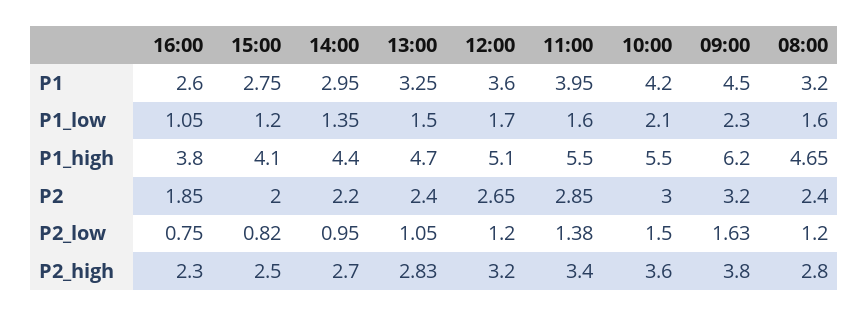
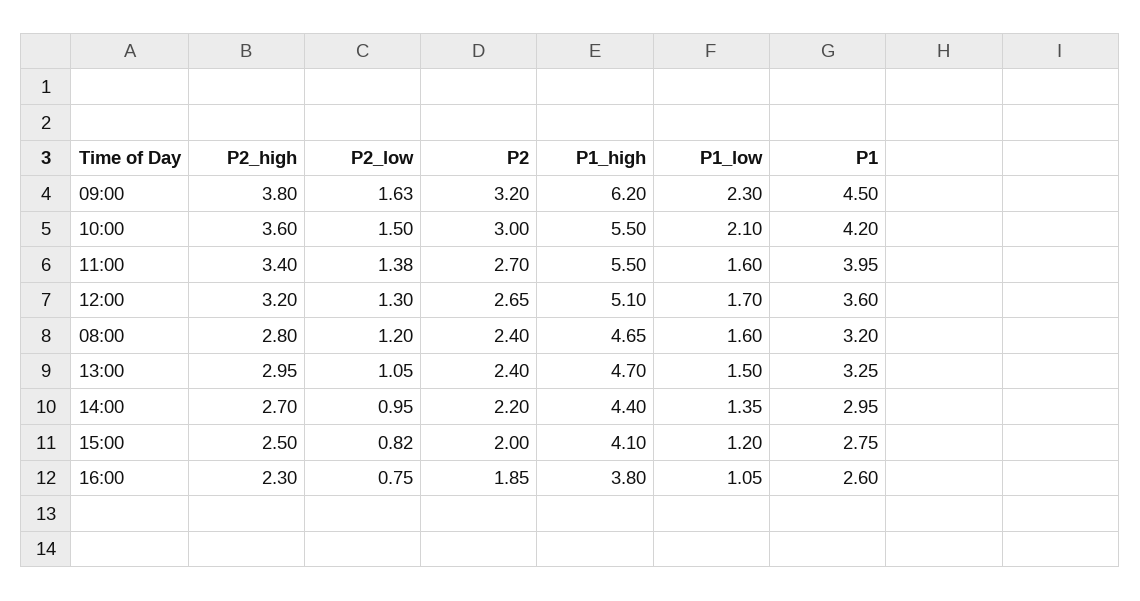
11:00, P2: 2.85 -> 2.7
12:00, P2_low: 1.2 -> 1.3
13:00, P2_high: 2.83 -> 2.95

